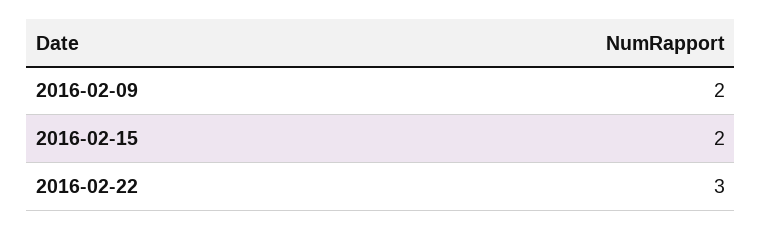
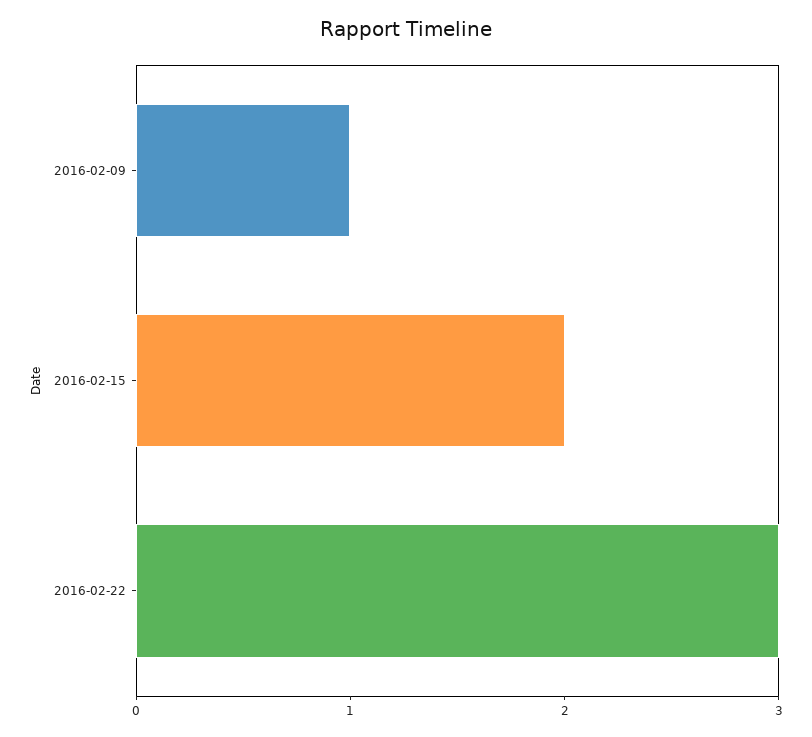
2016-02-09: 2 -> 1

